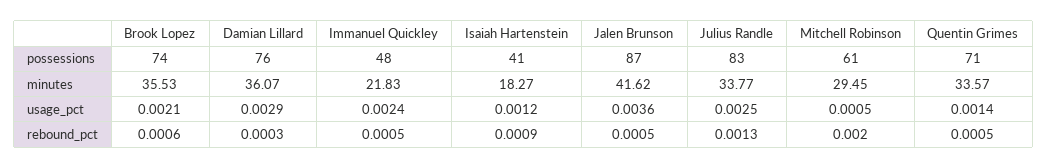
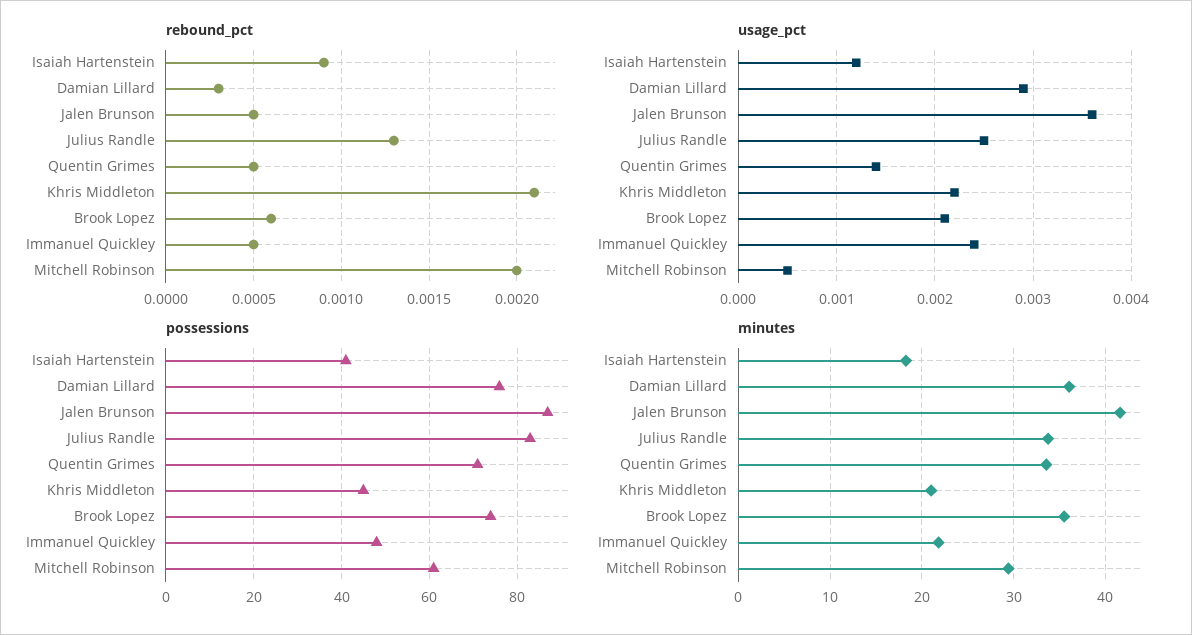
rebound_pct, Khris Middleton: none -> 0.0021
usage_pct, Khris Middleton: none -> 0.0022
possessions, Khris Middleton: none -> 45
minutes, Khris Middleton: none -> 21

